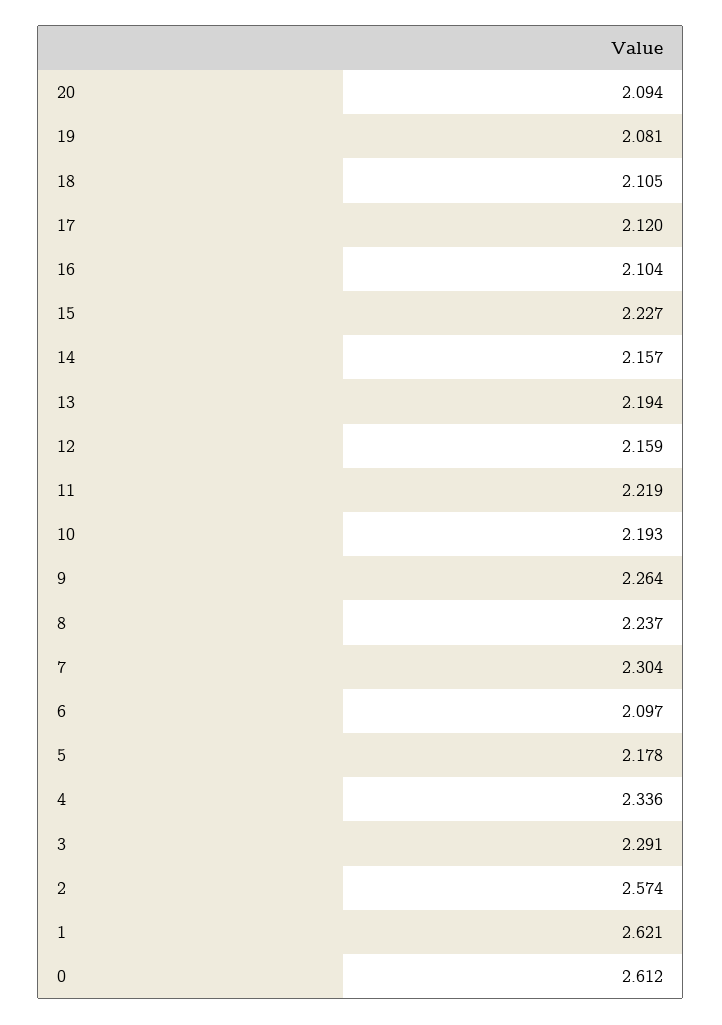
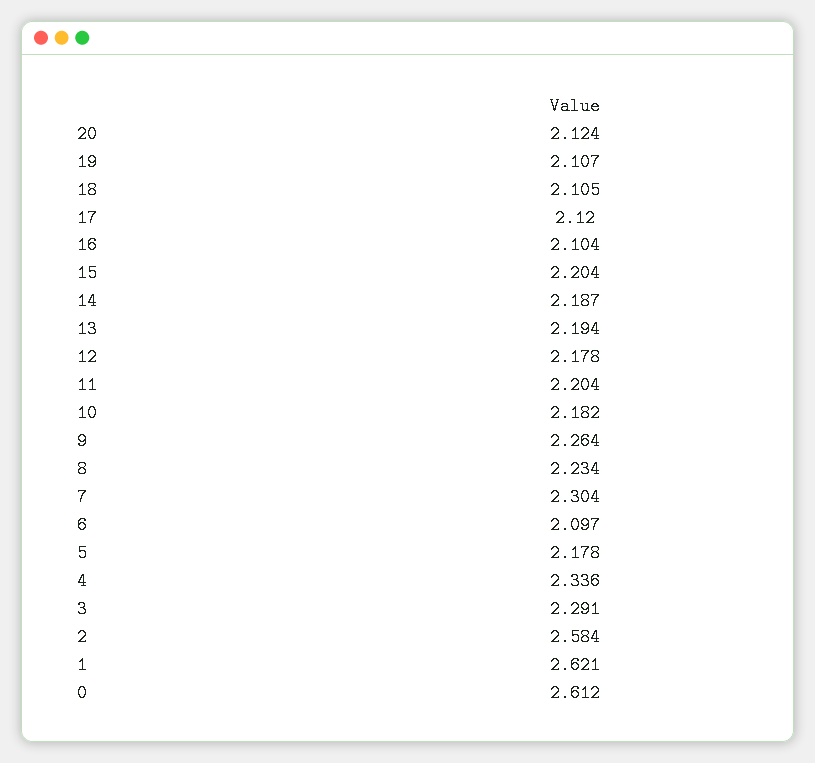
20: 2.094 -> 2.124
19: 2.081 -> 2.107
15: 2.227 -> 2.204
14: 2.157 -> 2.187
12: 2.159 -> 2.178
11: 2.219 -> 2.204
10: 2.193 -> 2.182
8: 2.237 -> 2.234
2: 2.574 -> 2.584

